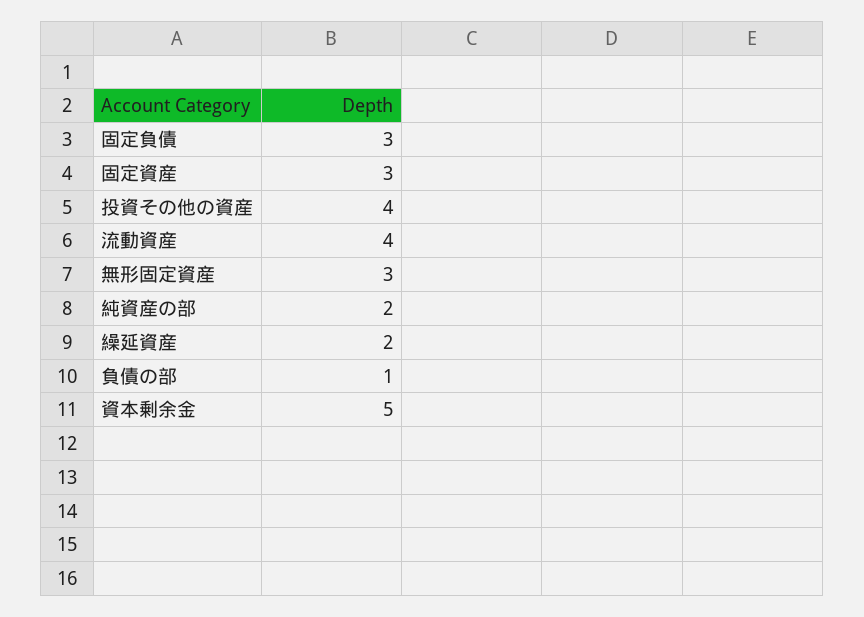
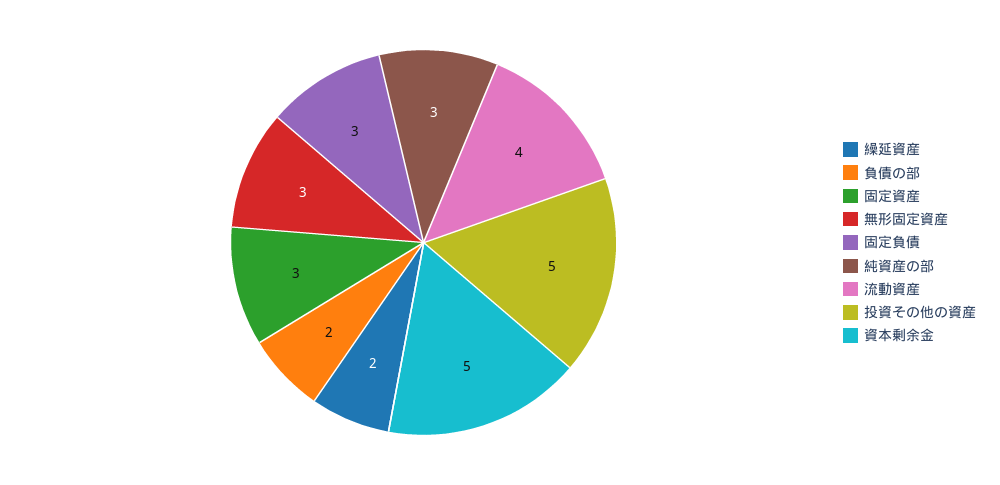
投資その他の資産: 4 -> 5
純資産の部: 2 -> 3
負債の部: 1 -> 2

